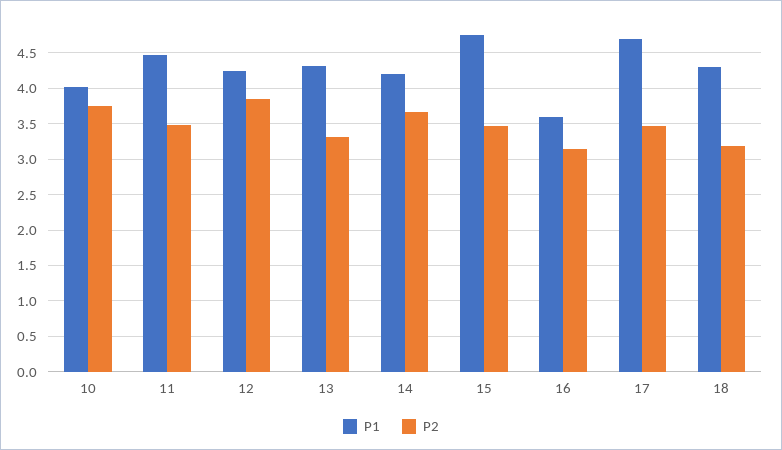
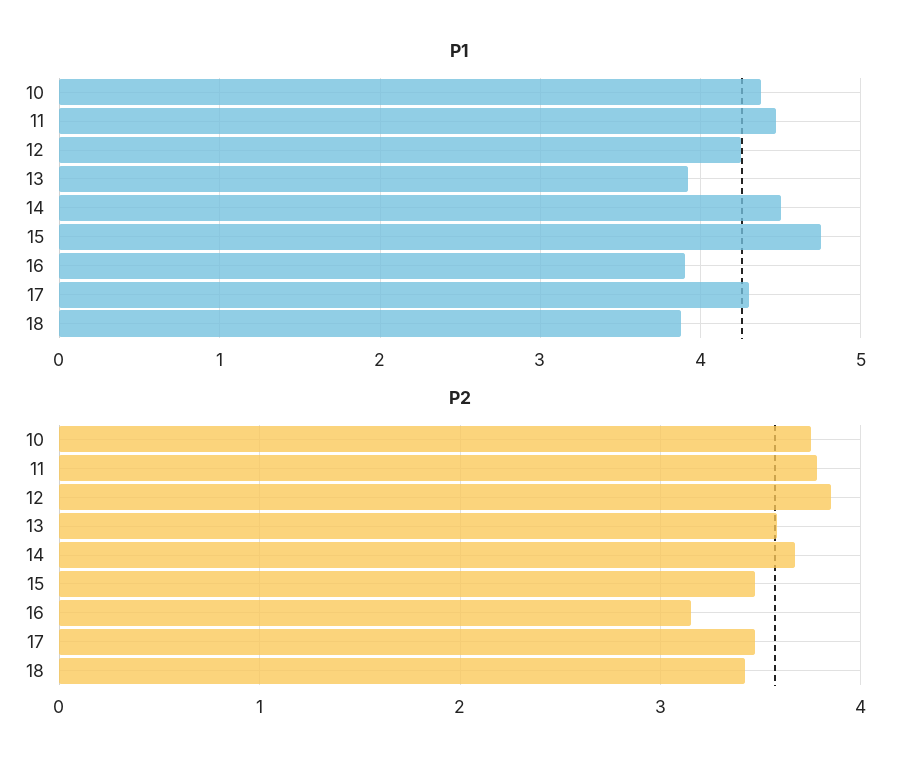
P1, 10: 4 -> 4.4
P2, 11: 3.5 -> 3.8
P1, 13: 4.3 -> 3.9
P2, 13: 3.3 -> 3.6
P1, 14: 4.2 -> 4.5
P1, 16: 3.6 -> 3.9
P1, 17: 4.7 -> 4.3
P1, 18: 4.3 -> 3.9
P2, 18: 3.2 -> 3.4

